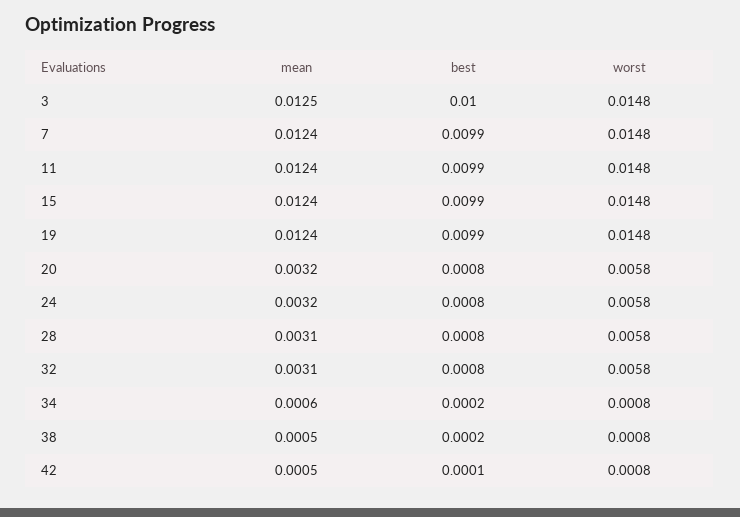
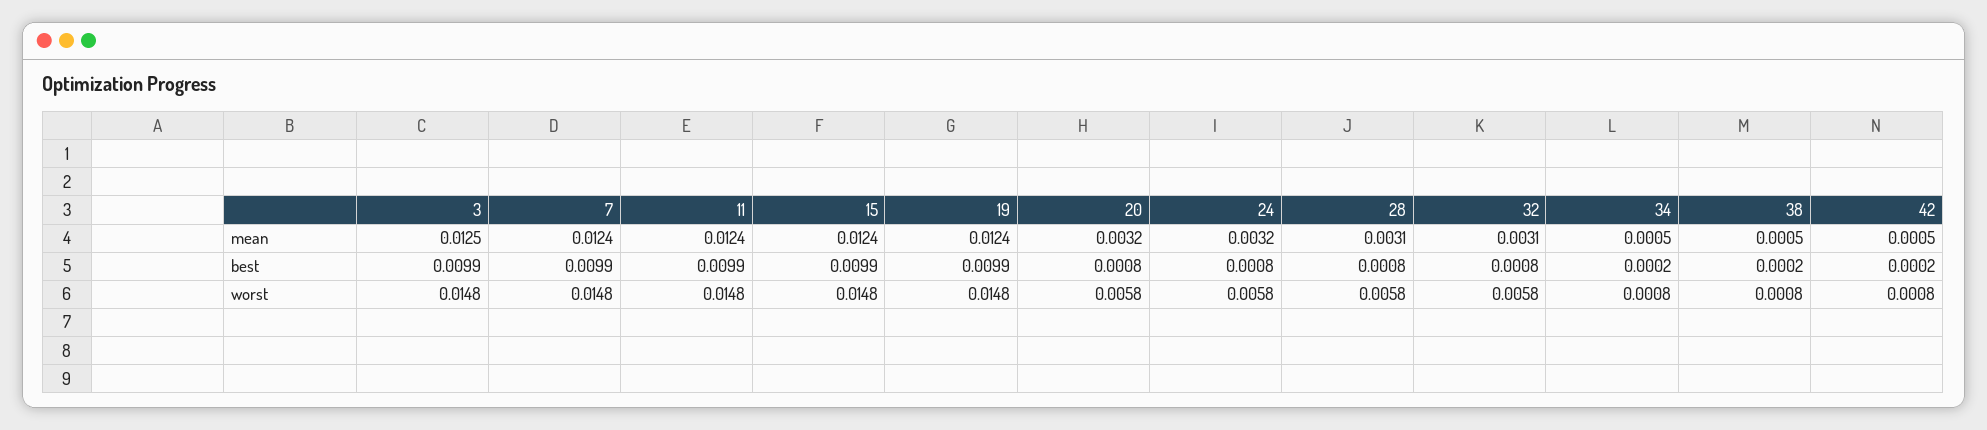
best, 3: 0.01 -> 0.0099
mean, 34: 0.0006 -> 0.0005
best, 42: 0.0001 -> 0.0002

